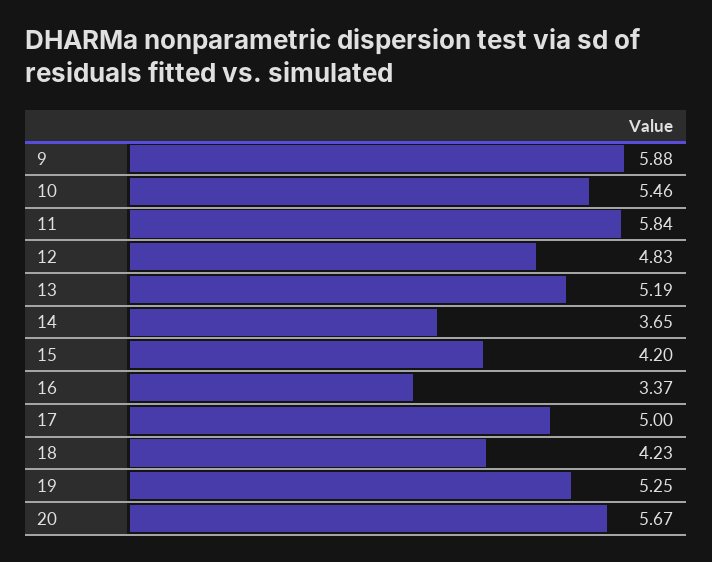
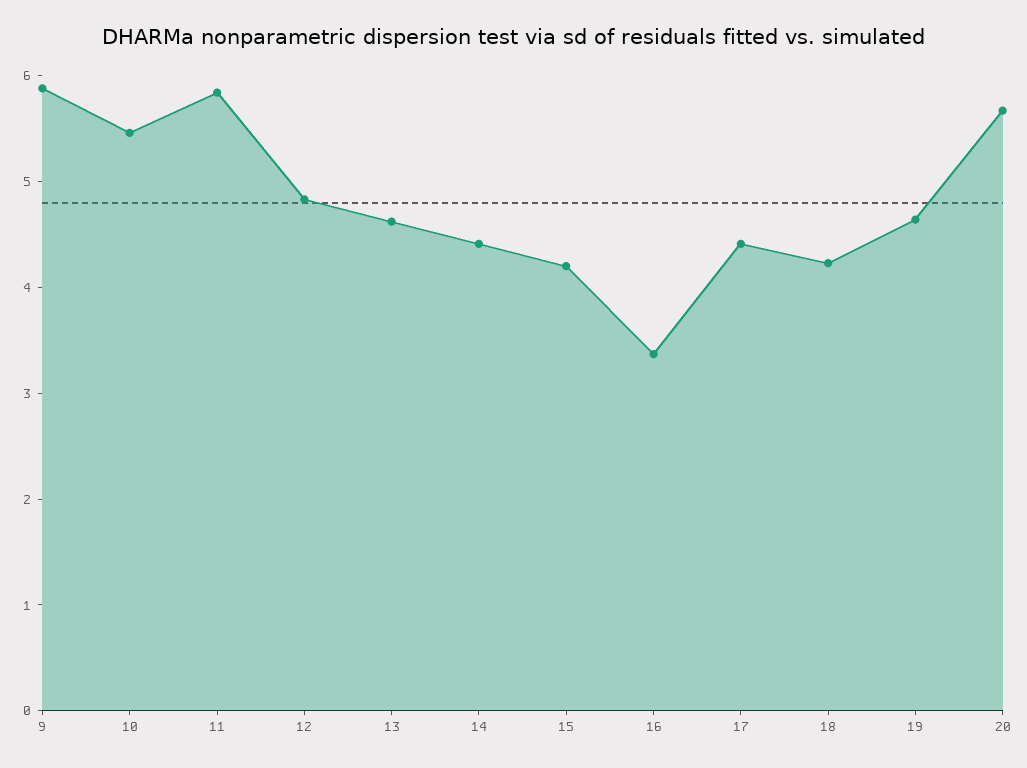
13: 5.19 -> 4.6
14: 3.65 -> 4.4
17: 5 -> 4.4
19: 5.25 -> 4.6

